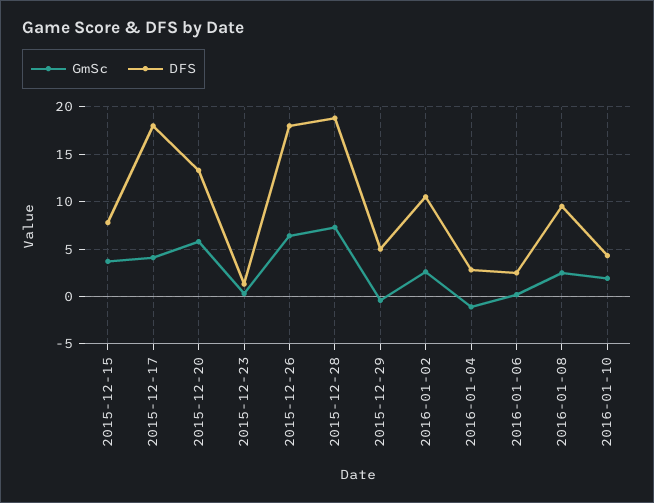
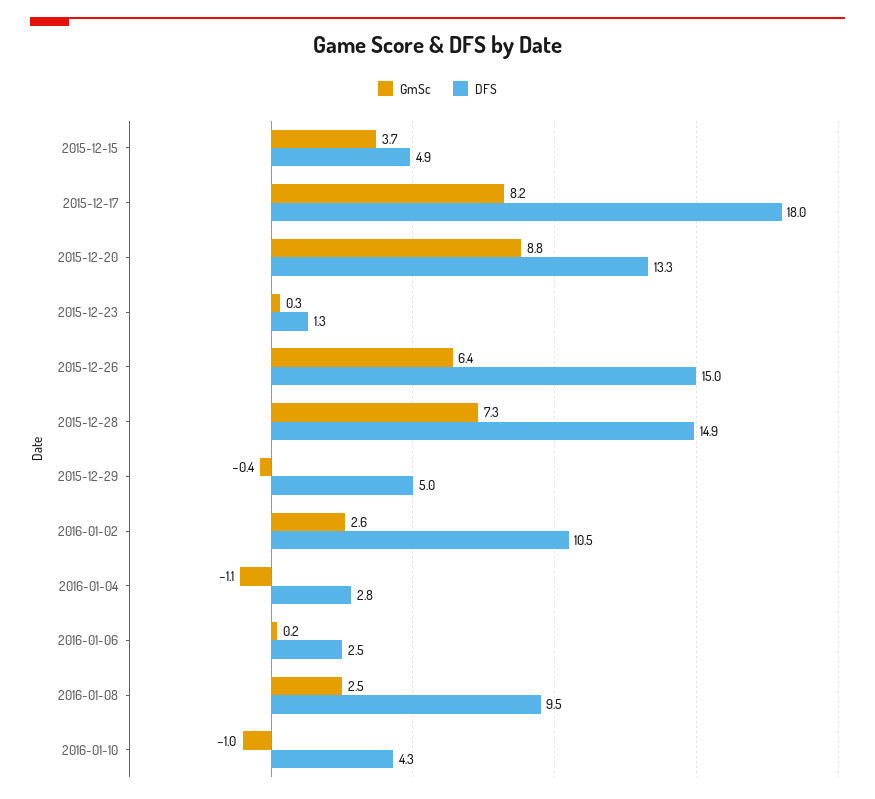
DFS, 2015-12-15: 8 -> 4.9
GmSc, 2015-12-17: 4 -> 8.2
GmSc, 2015-12-20: 6 -> 8.8
DFS, 2015-12-26: 18 -> 15
DFS, 2015-12-28: 19 -> 14.9
GmSc, 2016-01-10: 2 -> -1

